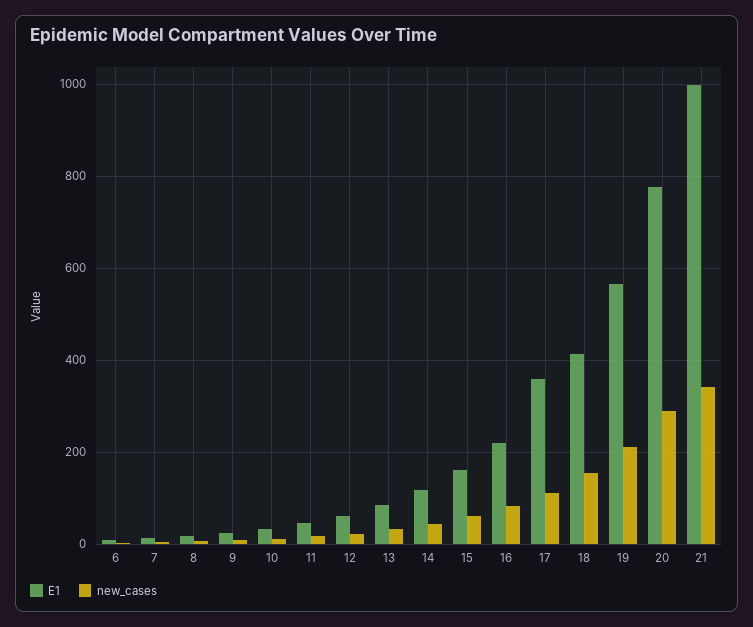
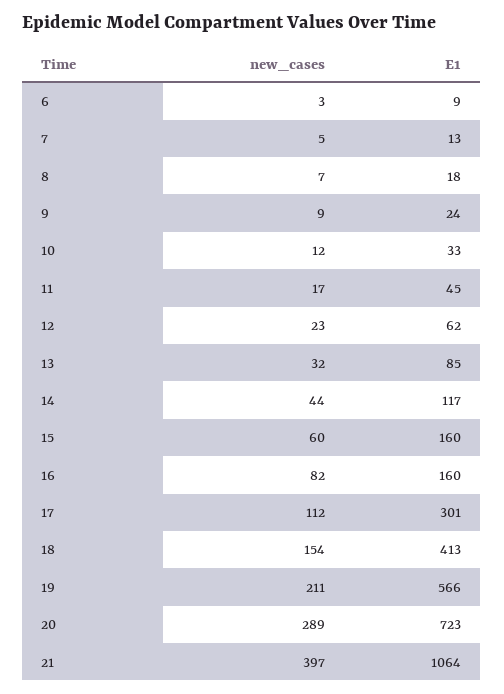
E1, 16: 220 -> 160
E1, 17: 360 -> 301
E1, 20: 780 -> 723
E1, 21: 1000 -> 1064
new_cases, 21: 340 -> 397

